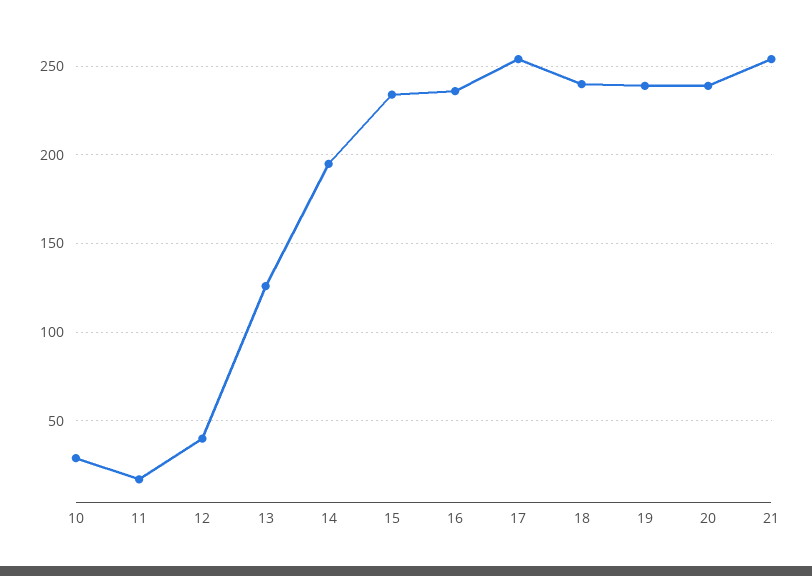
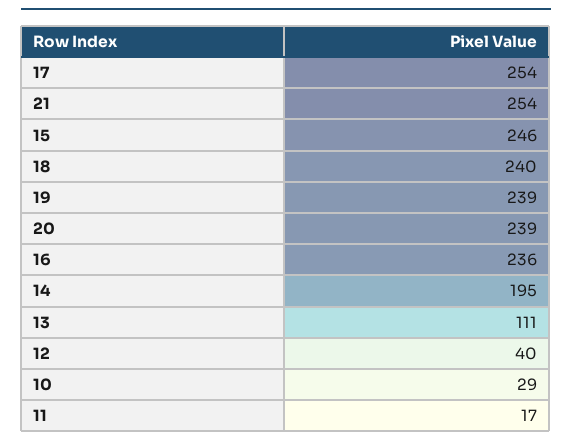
13: 125 -> 111
15: 235 -> 246

